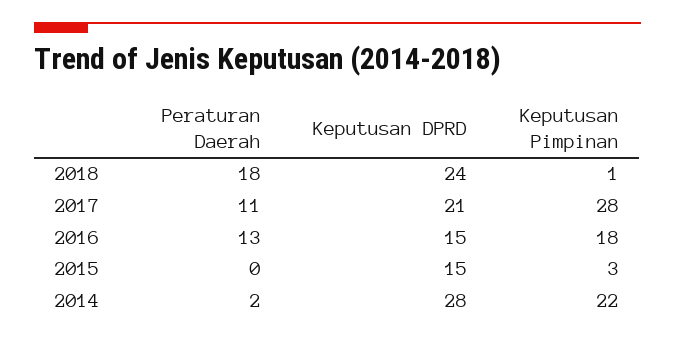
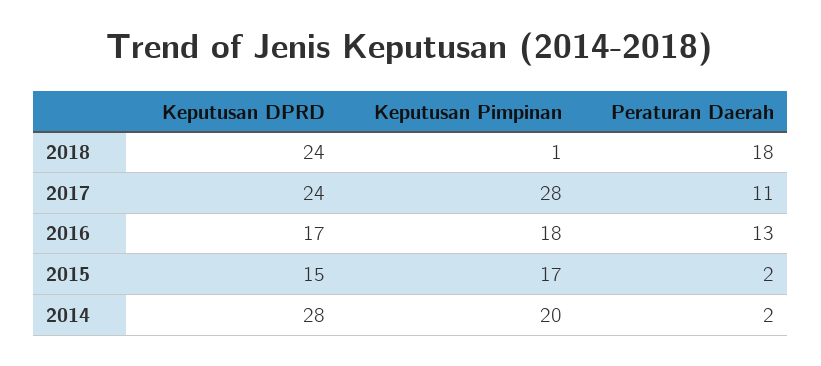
Keputusan DPRD, 2017: 21 -> 24
Keputusan DPRD, 2016: 15 -> 17
Peraturan Daerah, 2015: 0 -> 2
Keputusan Pimpinan, 2015: 3 -> 17
Keputusan Pimpinan, 2014: 22 -> 20

